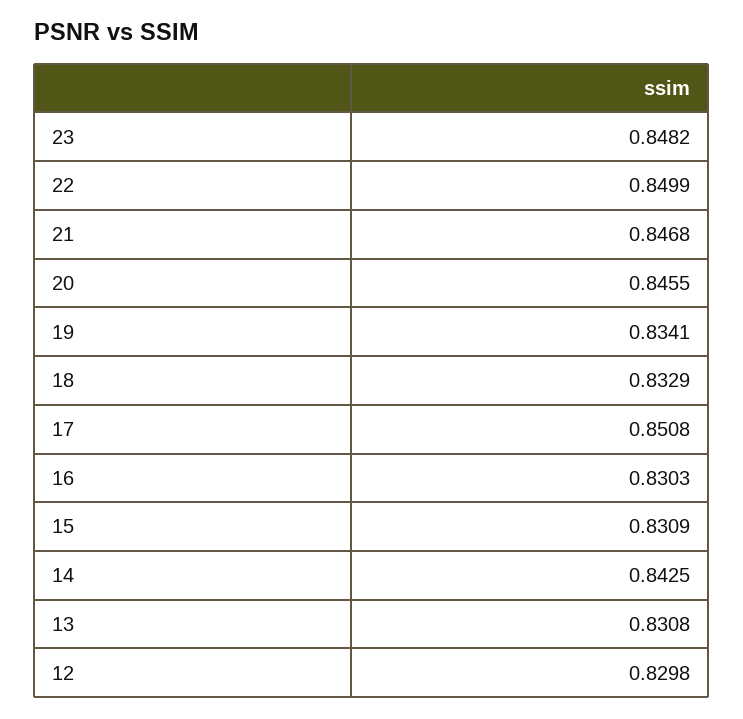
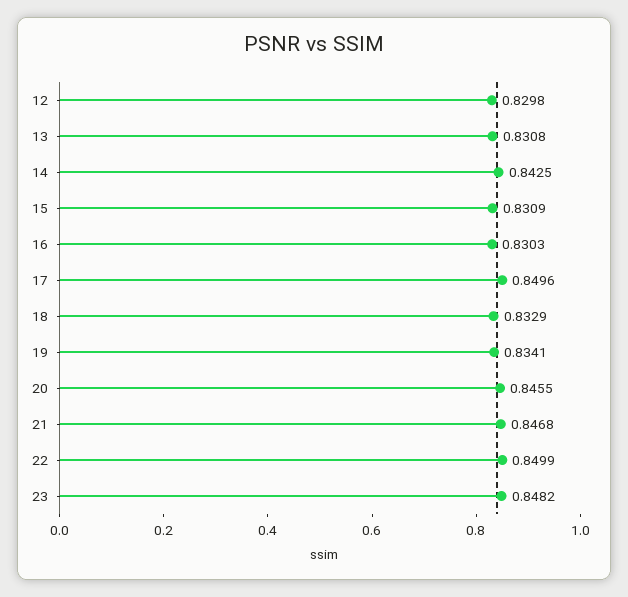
17: 0.8508 -> 0.8496

